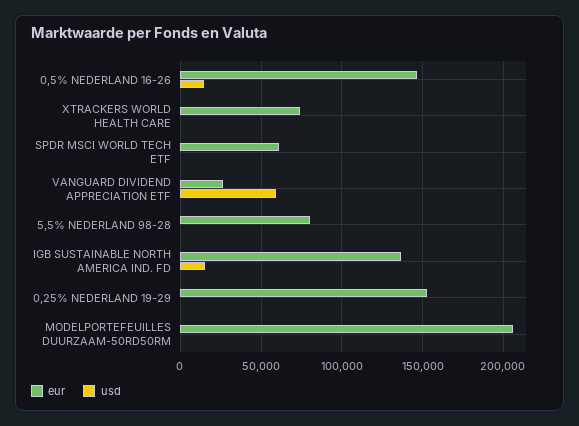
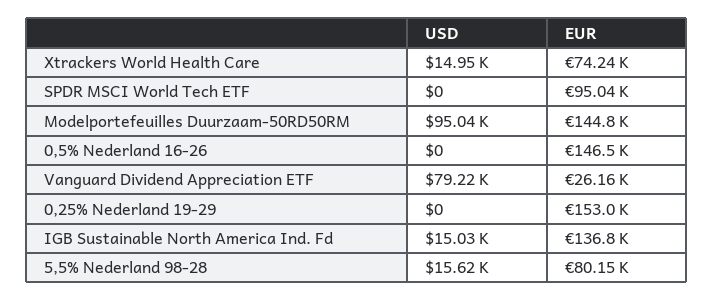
usd, 0,5% NEDERLAND 16-26: 15000 -> 0
usd, XTRACKERS WORLD HEALTH CARE: 0 -> 14950
eur, SPDR MSCI WORLD TECH ETF: 60000 -> 95040
usd, VANGUARD DIVIDEND APPRECIATION ETF: 60000 -> 79220
usd, 5,5% NEDERLAND 98-28: 0 -> 15620
eur, MODELPORTEFEUILLES DUURZAAM-50RD50RM: 205000 -> 144800
usd, MODELPORTEFEUILLES DUURZAAM-50RD50RM: 0 -> 95040

